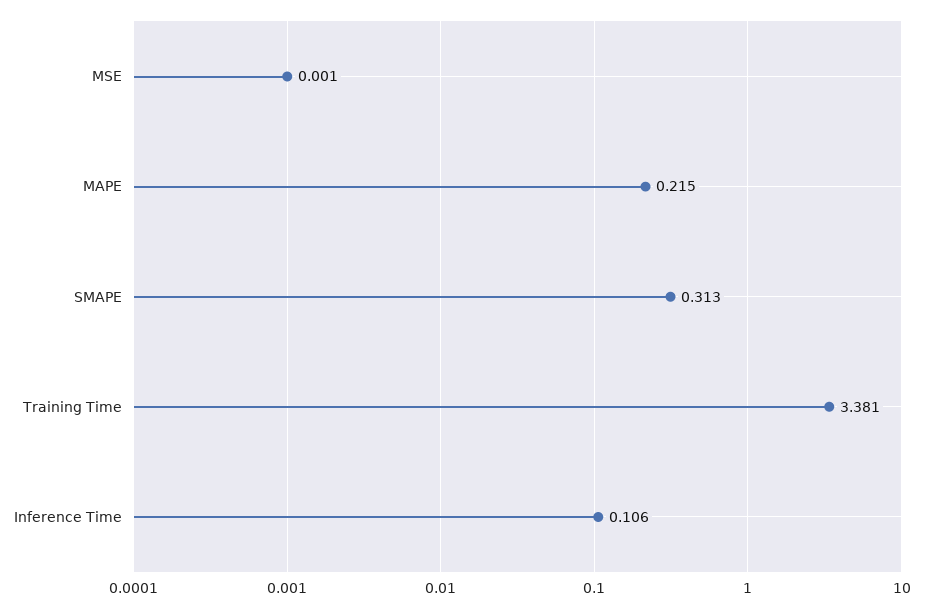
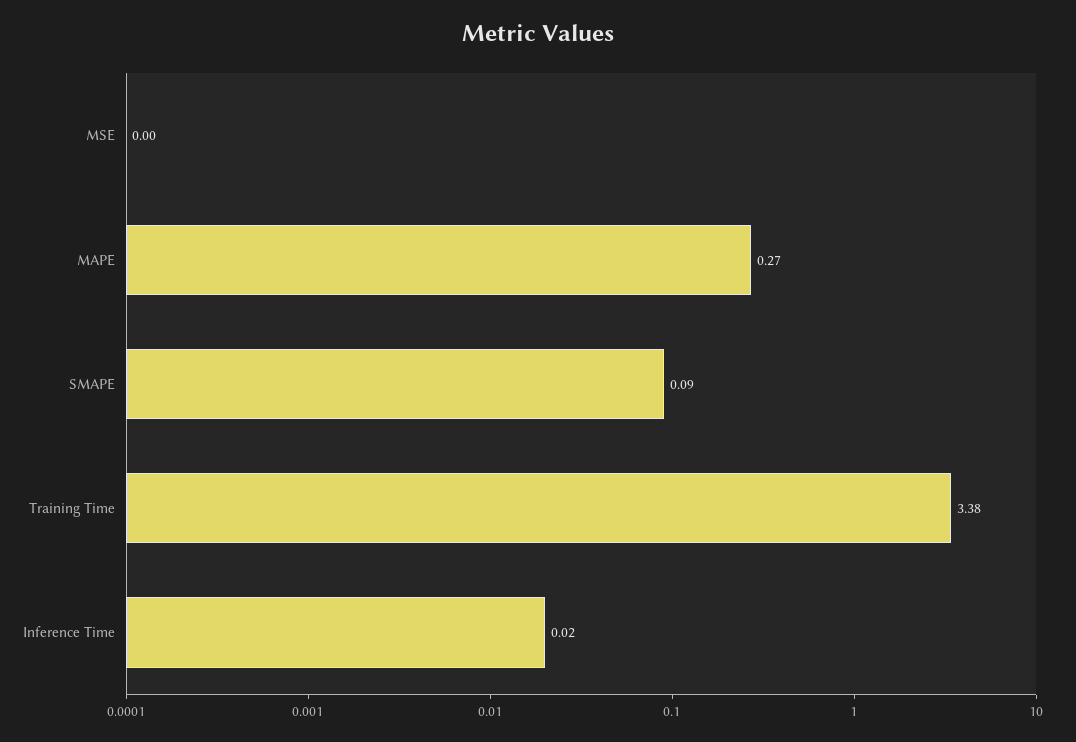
MAPE: 0.215 -> 0.27
SMAPE: 0.313 -> 0.09
Inference Time: 0.106 -> 0.02

